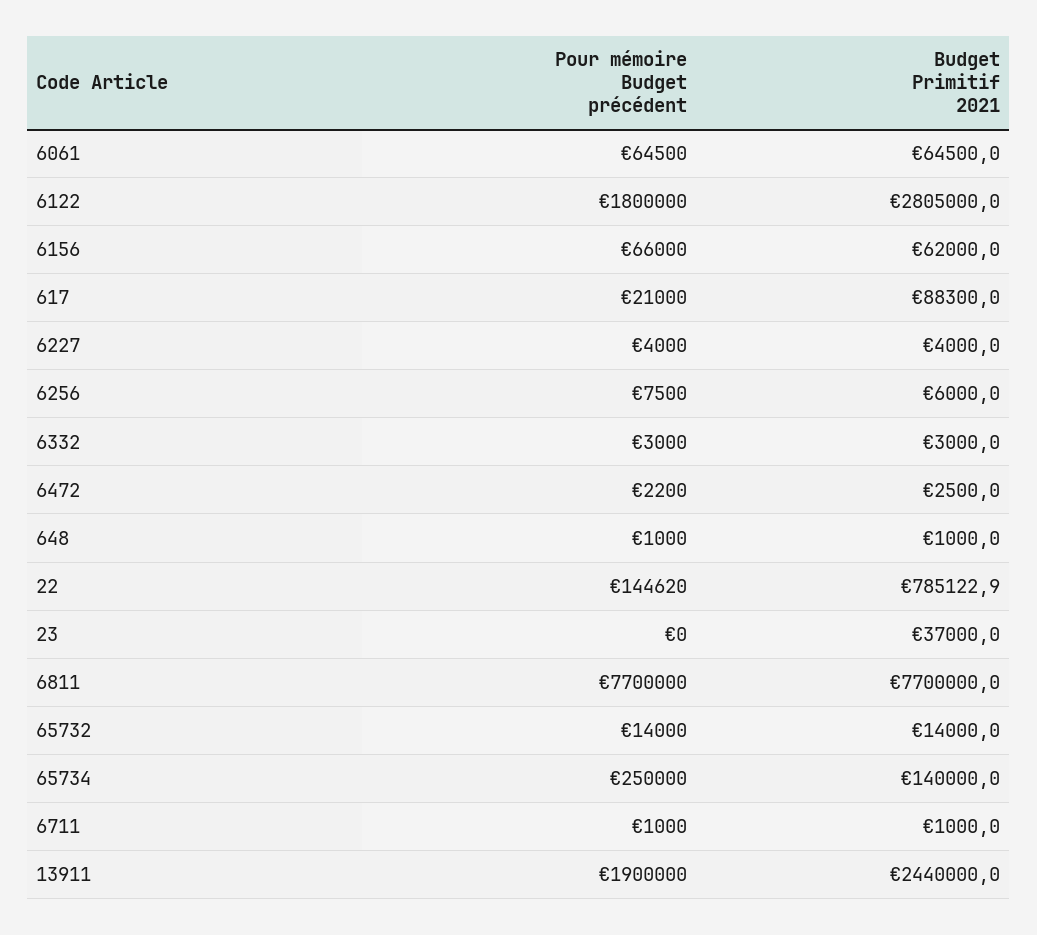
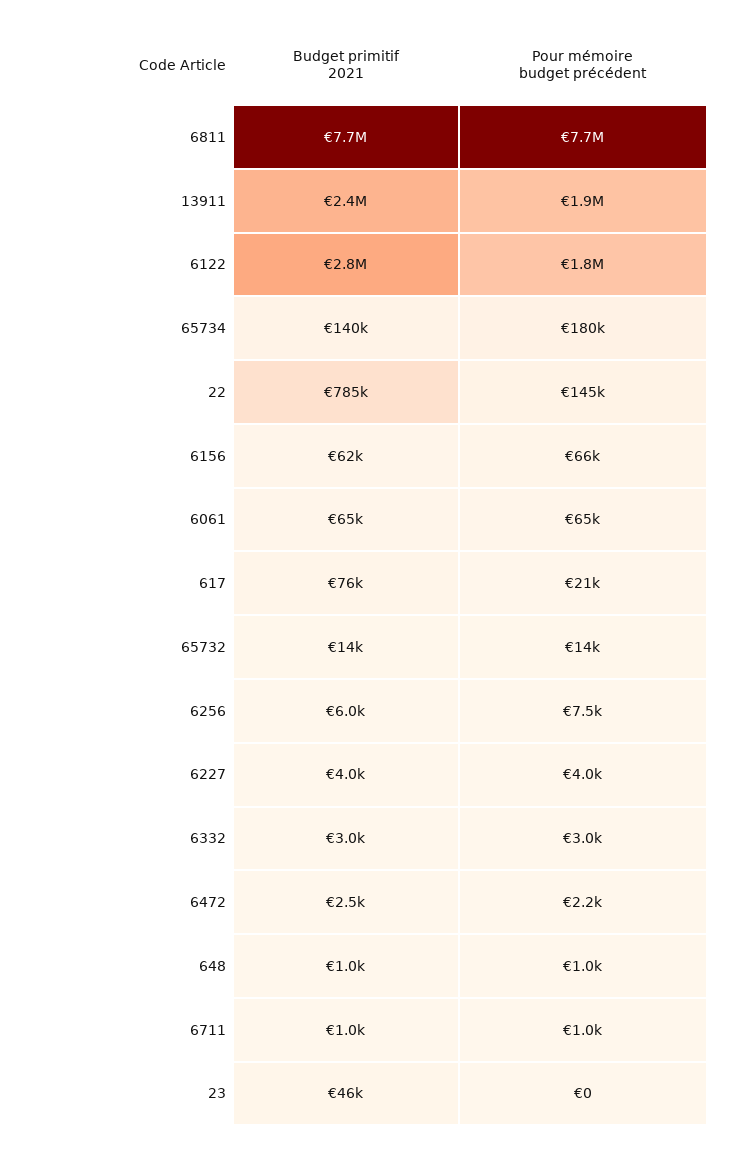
Budget Primitif 2021, 617: 88300 -> 76000
Budget Primitif 2021, 23: 37000 -> 46000
Pour mémoire Budget précédent, 65734: 250000 -> 180000

